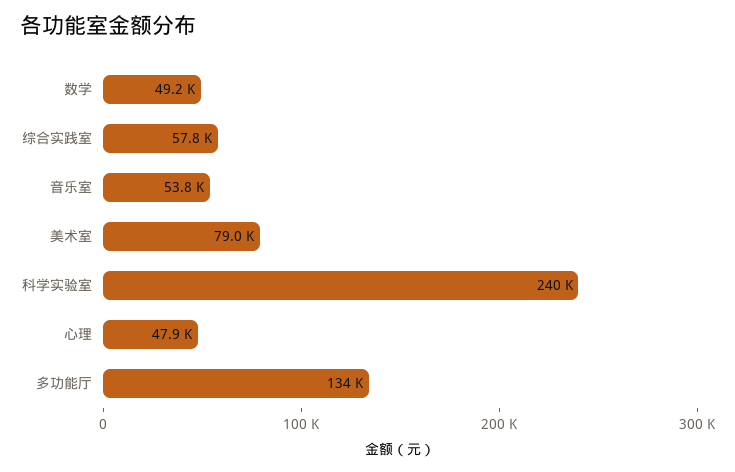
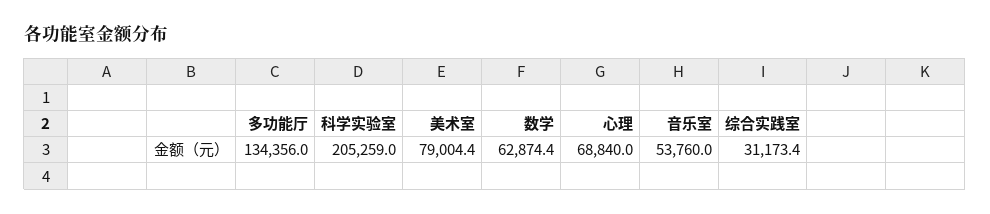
数学: 49200 -> 62874.4
综合实践室: 57800 -> 31173.4
科学实验室: 240000 -> 205259
心理: 47900 -> 68840

